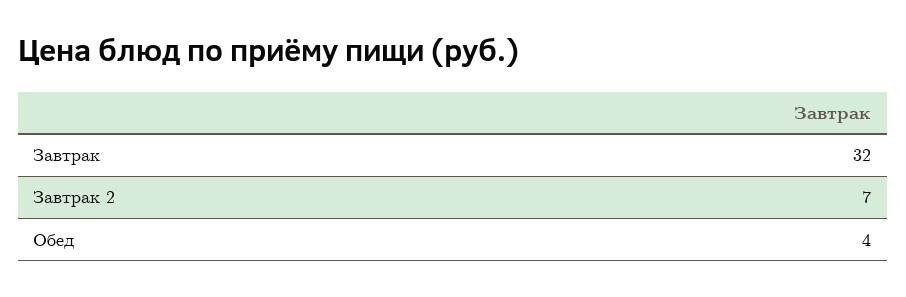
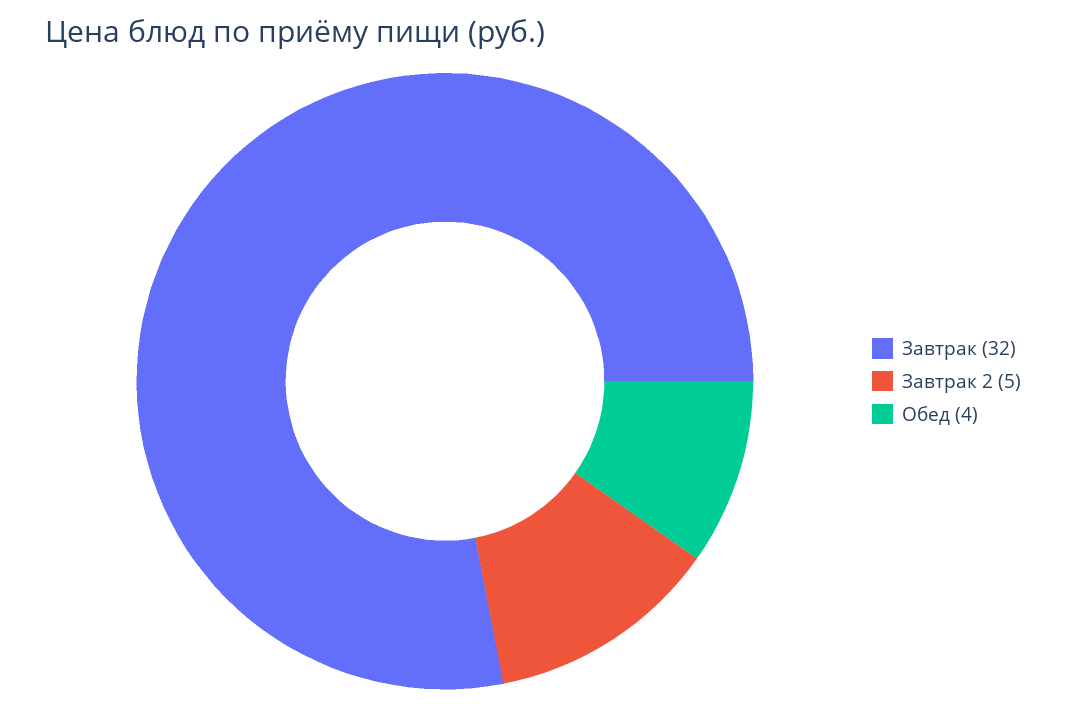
Завтрак 2: 7 -> 5

